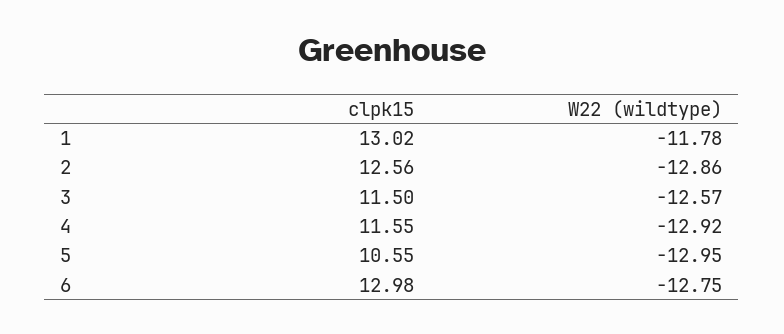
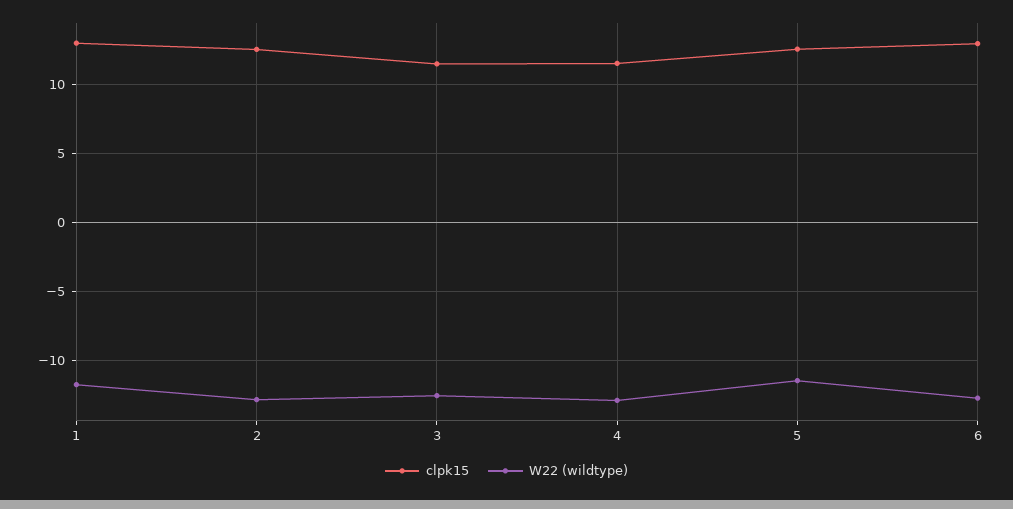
clpk15, 5: 10.55 -> 12.5
W22 (wildtype), 5: -12.95 -> -11.5

